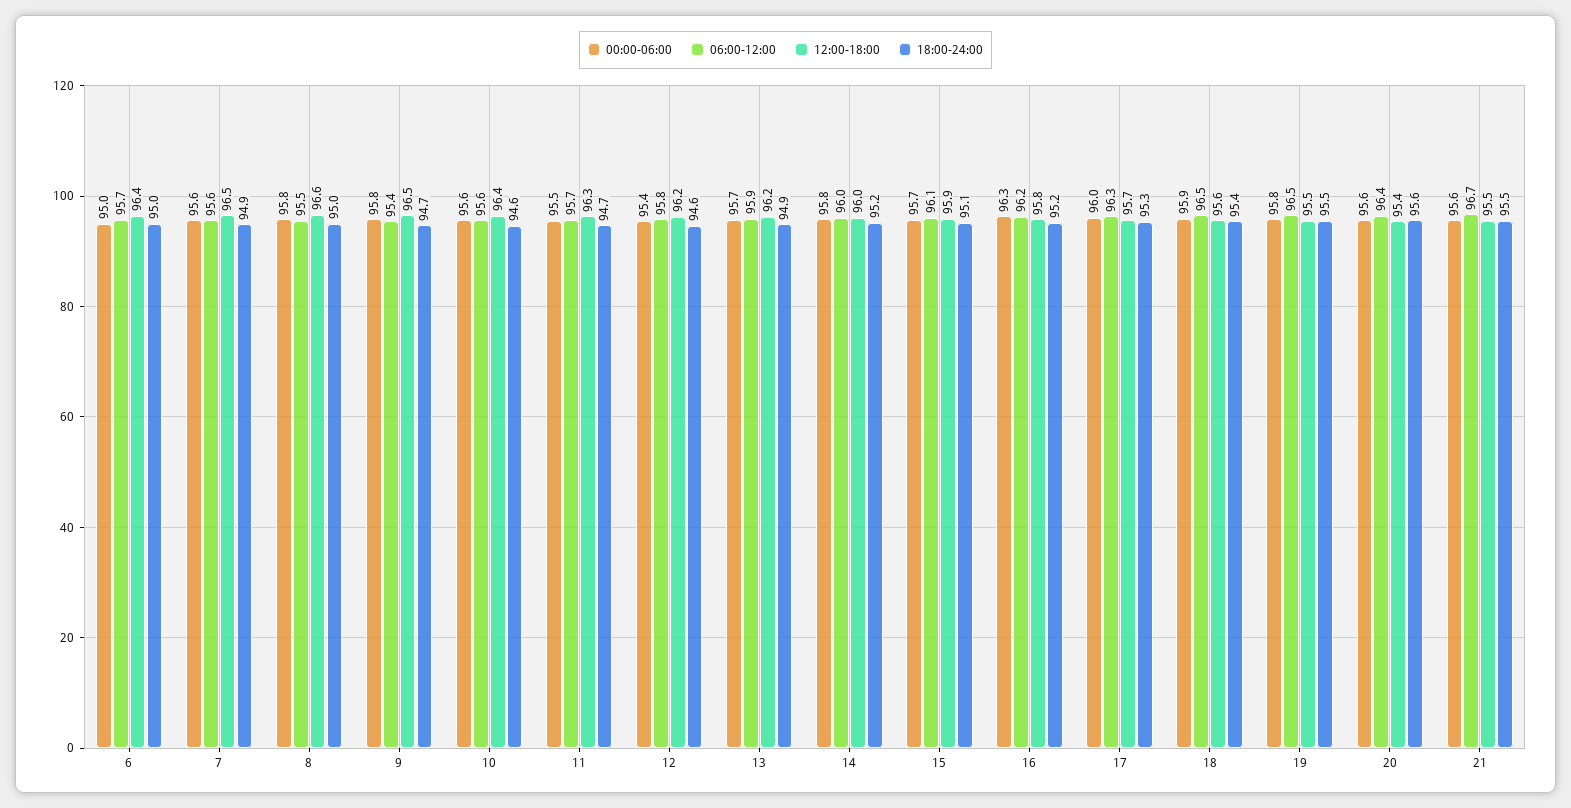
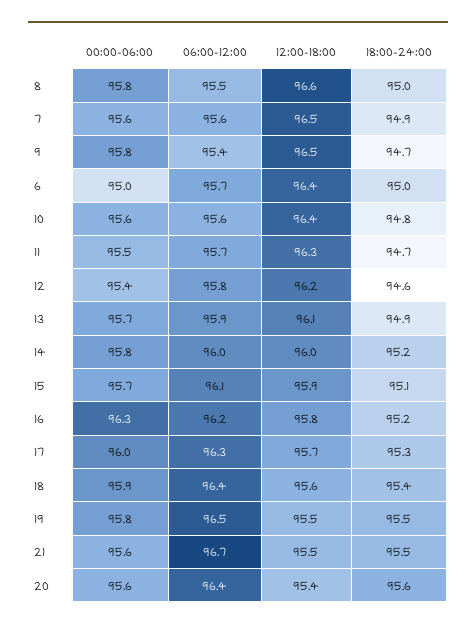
18:00-24:00, 10: 94.6 -> 94.8
12:00-18:00, 13: 96.2 -> 96.1
06:00-12:00, 18: 96.5 -> 96.4

